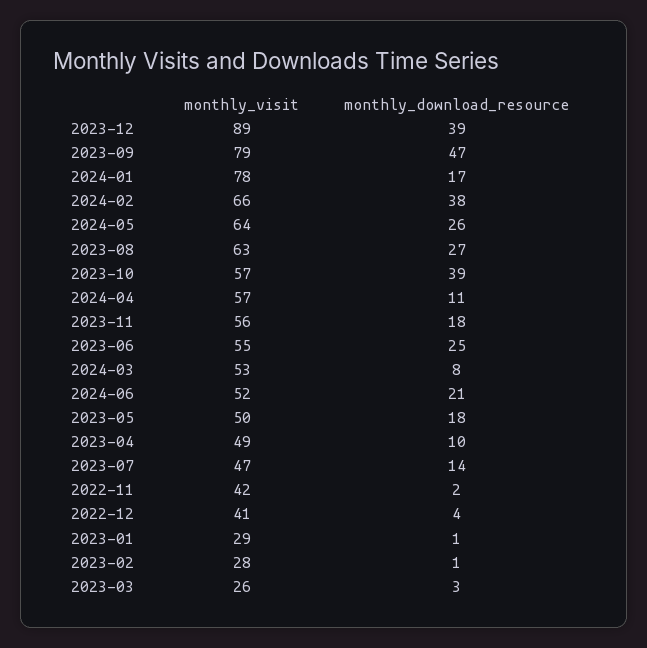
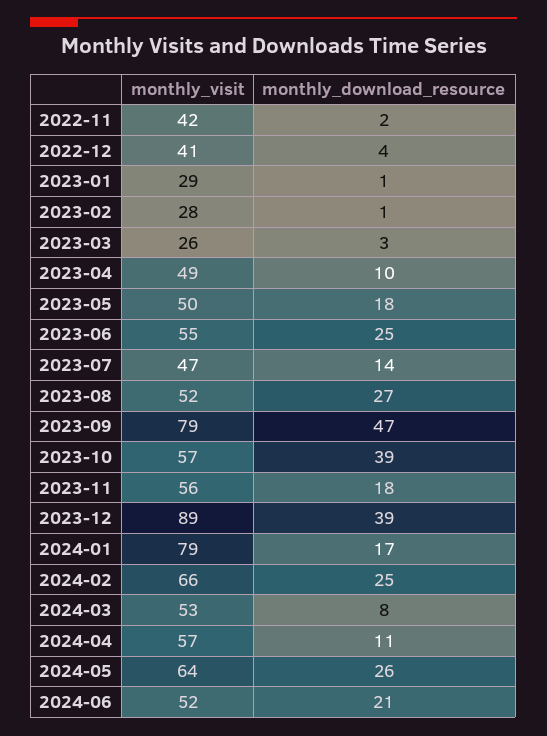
monthly_visit, 2024-01: 78 -> 79
monthly_download_resource, 2024-02: 38 -> 25
monthly_visit, 2023-08: 63 -> 52

